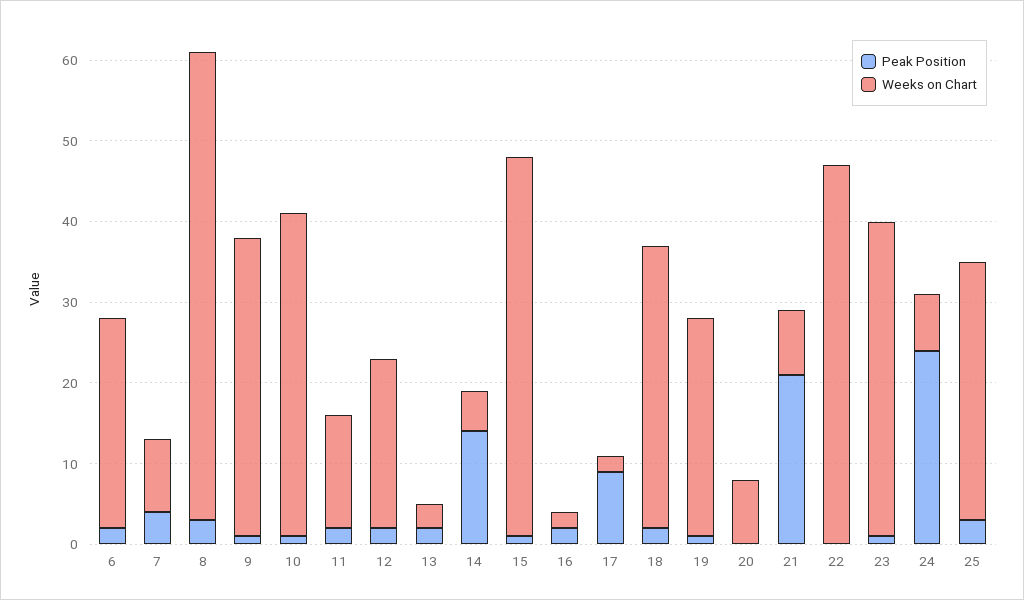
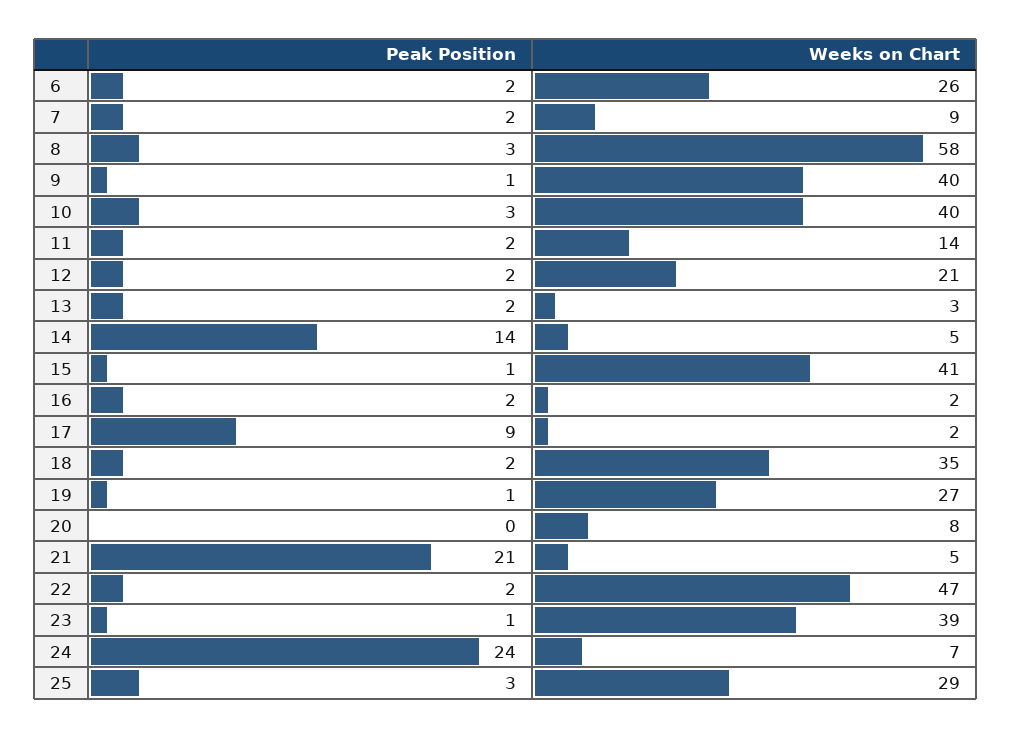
Peak Position, 7: 4 -> 2
Weeks on Chart, 9: 37 -> 40
Peak Position, 10: 1 -> 3
Weeks on Chart, 15: 47 -> 41
Weeks on Chart, 21: 8 -> 5
Peak Position, 22: 0 -> 2
Weeks on Chart, 25: 32 -> 29

